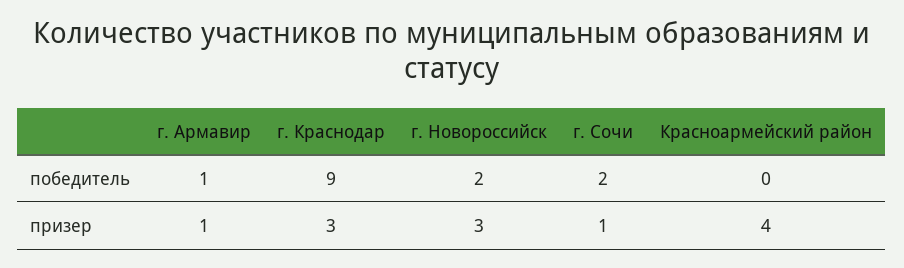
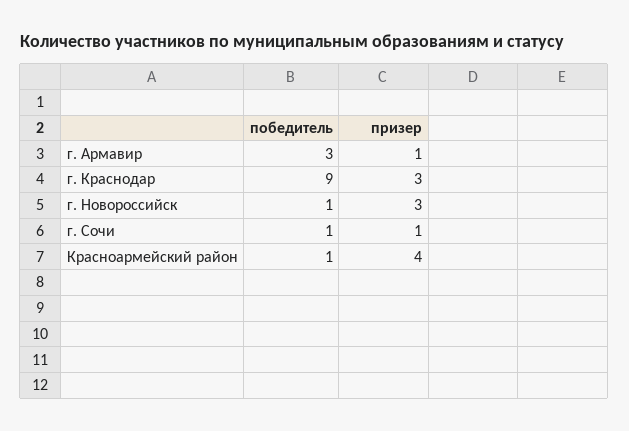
г. Армавир, победитель: 1 -> 3
г. Новороссийск, победитель: 2 -> 1
г. Сочи, победитель: 2 -> 1
Красноармейский район, победитель: 0 -> 1

